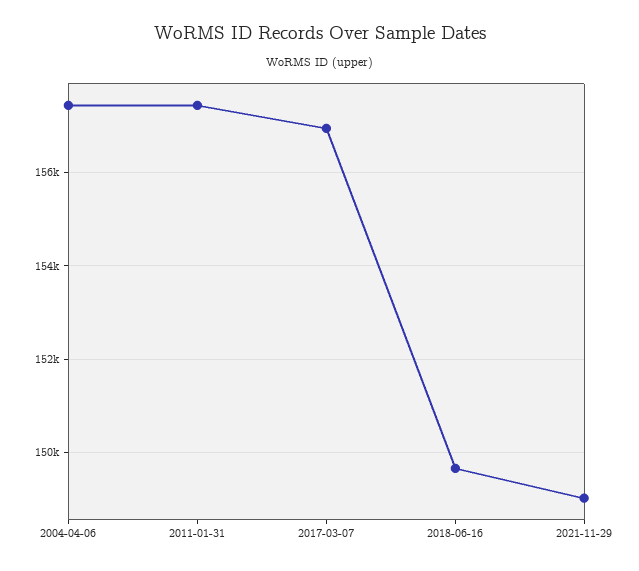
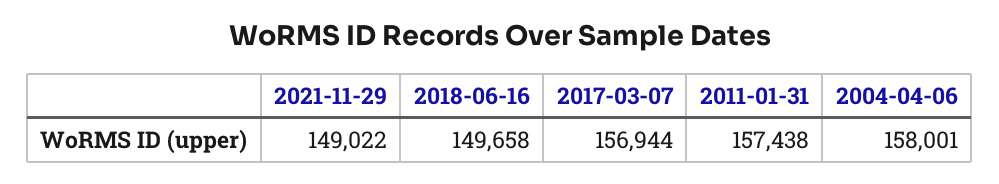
2004-04-06: 157400 -> 158001

